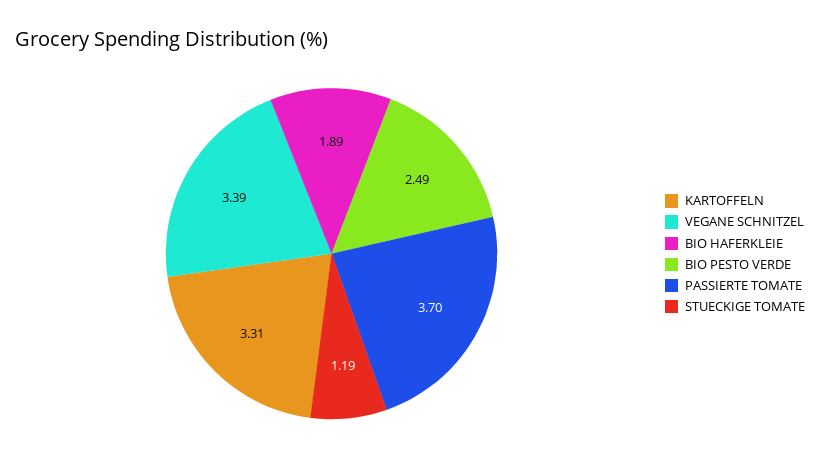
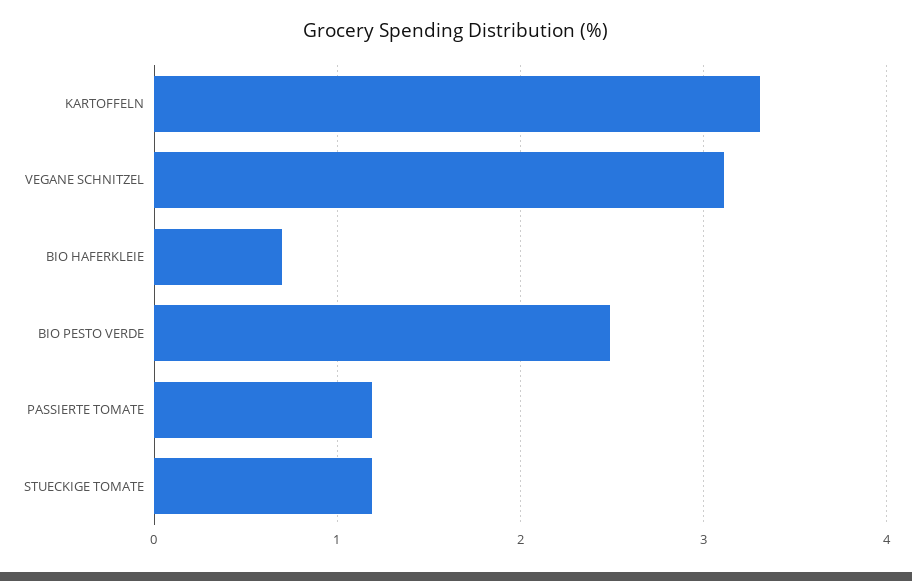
VEGANE SCHNITZEL: 3.39 -> 3.1
BIO HAFERKLEIE: 1.89 -> 0.7
PASSIERTE TOMATE: 3.7 -> 1.2

